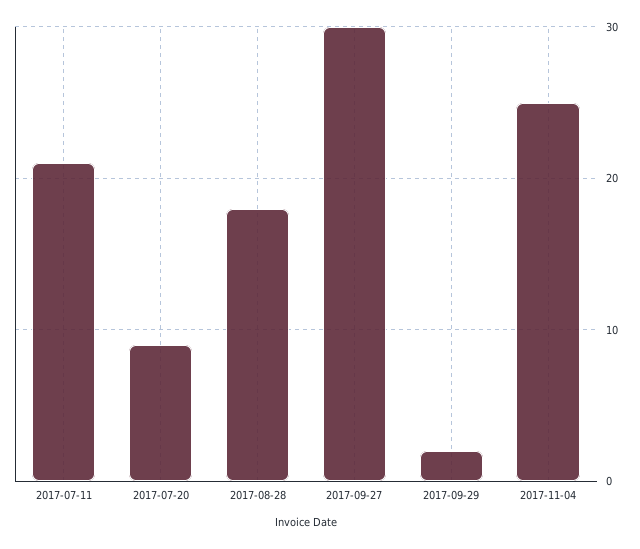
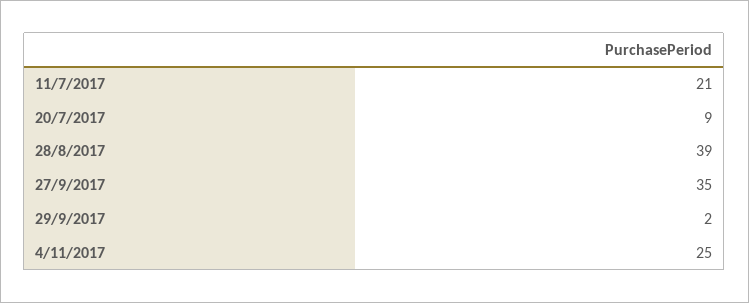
2017-08-28: 18 -> 39
2017-09-27: 30 -> 35

